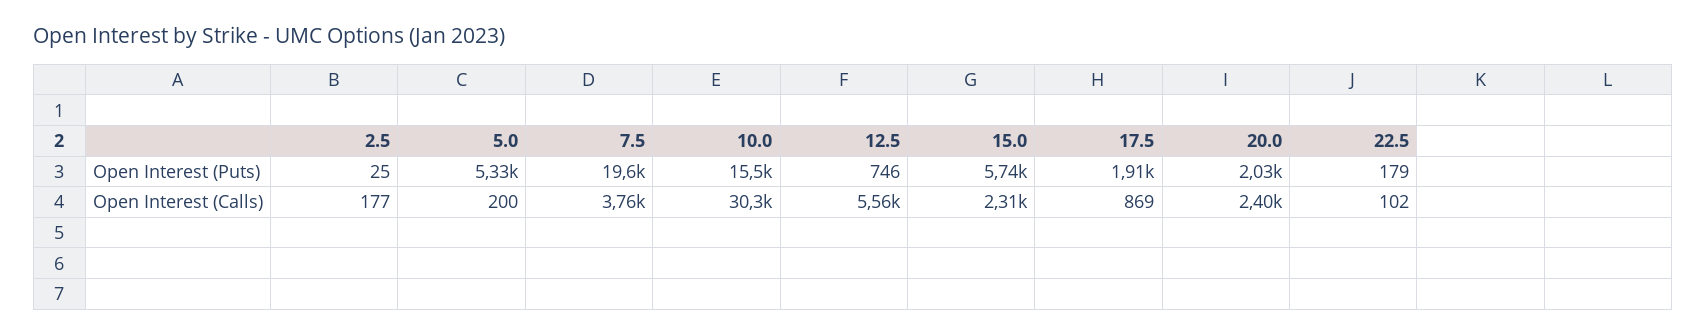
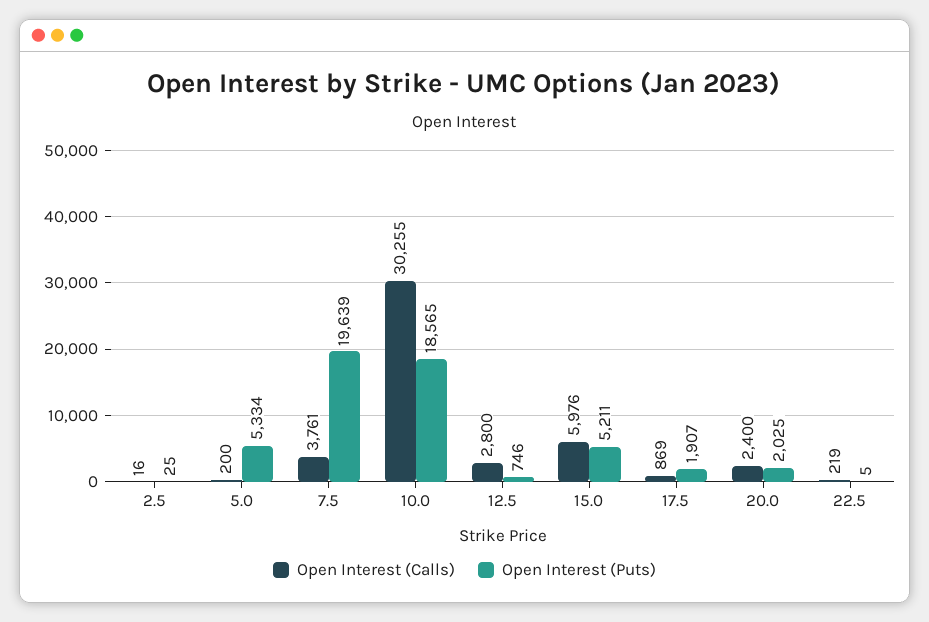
Open Interest (Puts), 10.0: 15500 -> 18565
Open Interest (Puts), 15.0: 5740 -> 5211
Open Interest (Puts), 22.5: 179 -> 5
Open Interest (Calls), 2.5: 177 -> 16
Open Interest (Calls), 12.5: 5560 -> 2800
Open Interest (Calls), 15.0: 2310 -> 5976
Open Interest (Calls), 22.5: 102 -> 219

